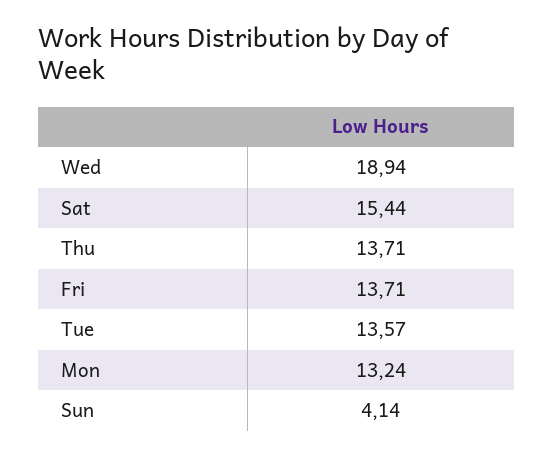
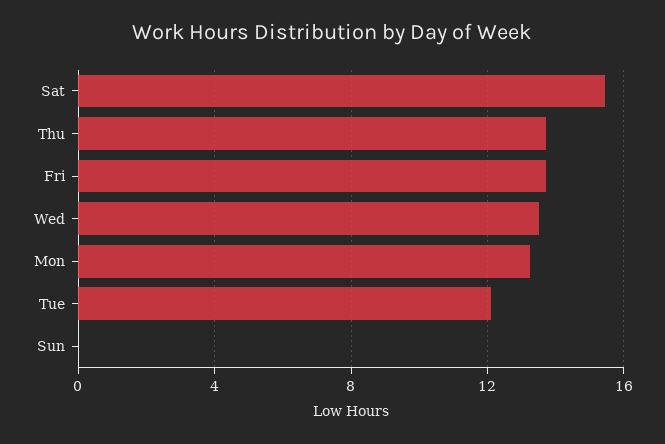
Wed: 18.94 -> 13.5
Tue: 13.57 -> 12
Sun: 4.14 -> 0

